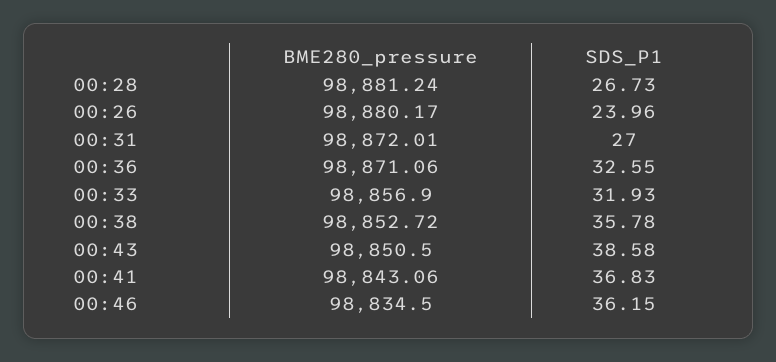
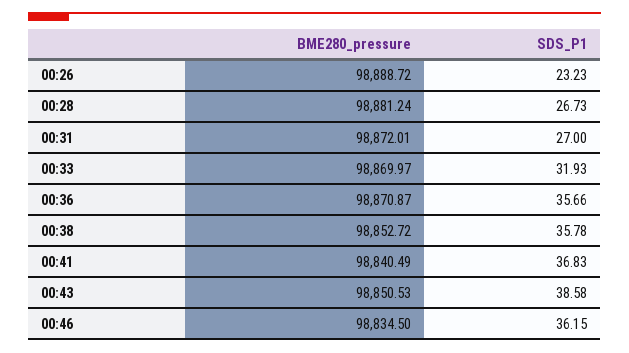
BME280_pressure, 00:26: 98880.17 -> 98888.72
SDS_P1, 00:26: 23.96 -> 23.23
BME280_pressure, 00:36: 98871.06 -> 98870.87
SDS_P1, 00:36: 32.55 -> 35.66
BME280_pressure, 00:33: 98856.9 -> 98869.97
BME280_pressure, 00:43: 98850.5 -> 98850.53
BME280_pressure, 00:41: 98843.06 -> 98840.49

